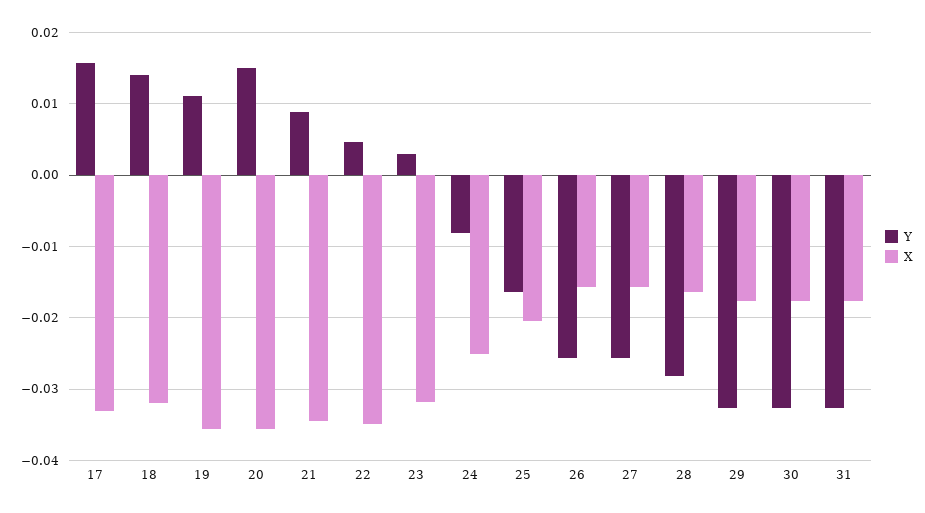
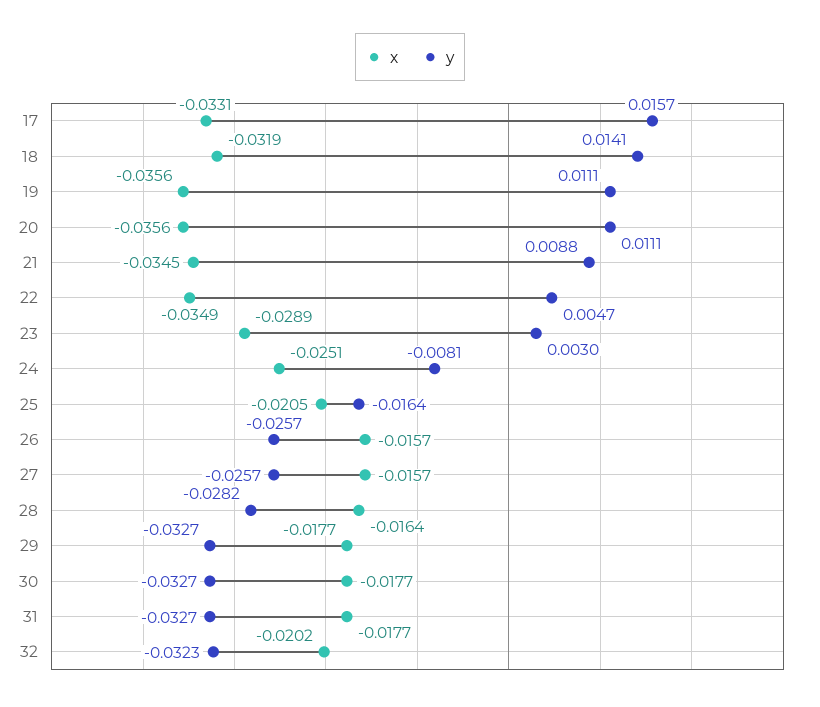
Y, 20: 0.015 -> 0.0111
X, 23: -0.032 -> -0.0289
X, 32: none -> -0.0202
Y, 32: none -> -0.0323

